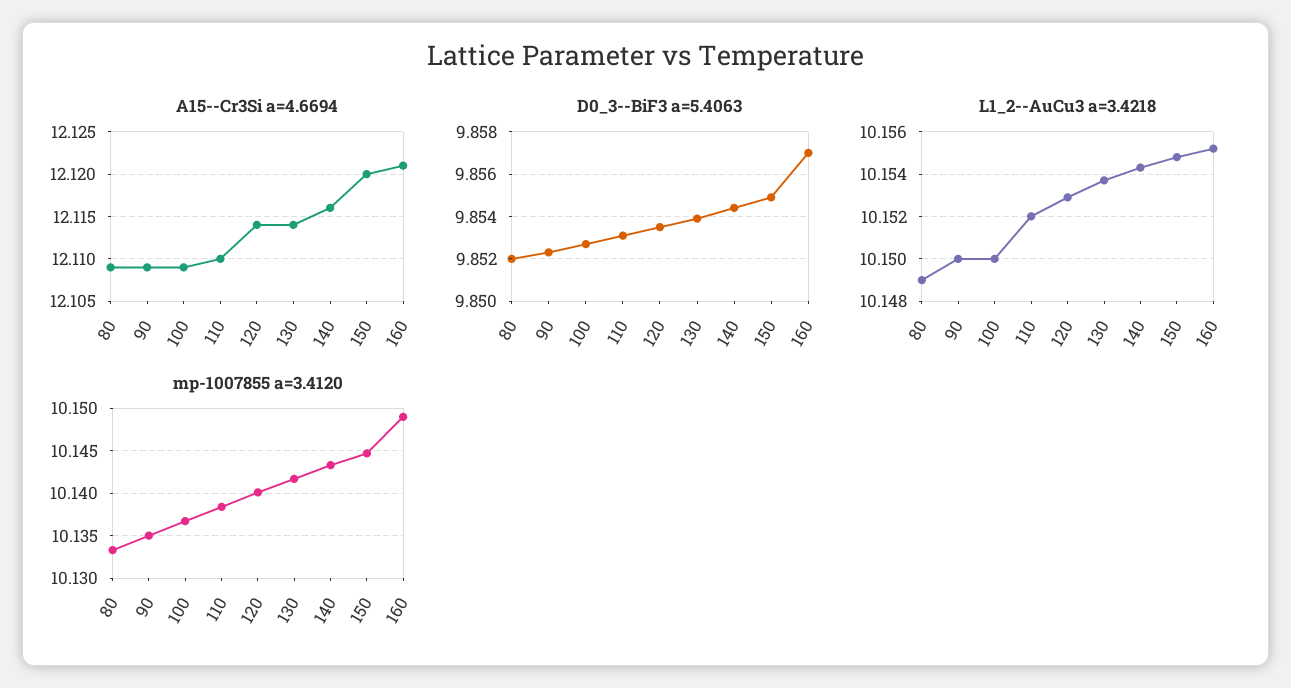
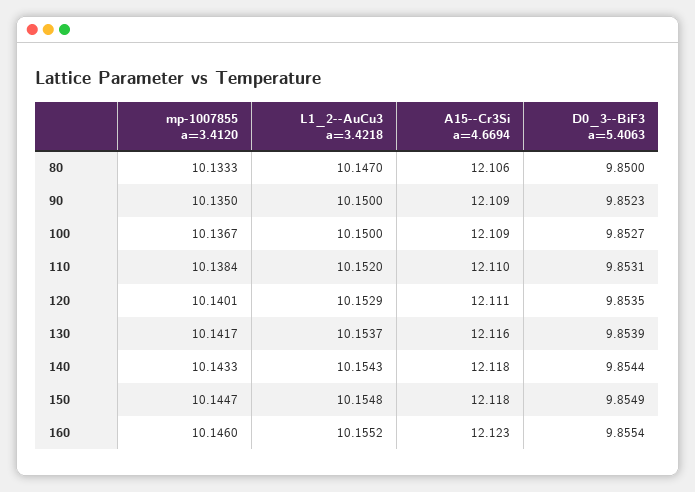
A15--Cr3Si a=4.6694, 80: 12.109 -> 12.106
A15--Cr3Si a=4.6694, 120: 12.114 -> 12.111
A15--Cr3Si a=4.6694, 130: 12.114 -> 12.116
A15--Cr3Si a=4.6694, 140: 12.116 -> 12.118
A15--Cr3Si a=4.6694, 150: 12.12 -> 12.118
A15--Cr3Si a=4.6694, 160: 12.121 -> 12.123
D0_3--BiF3 a=5.4063, 80: 9.852 -> 9.85
D0_3--BiF3 a=5.4063, 160: 9.857 -> 9.8554
L1_2--AuCu3 a=3.4218, 80: 10.149 -> 10.147
mp-1007855 a=3.4120, 160: 10.149 -> 10.146

